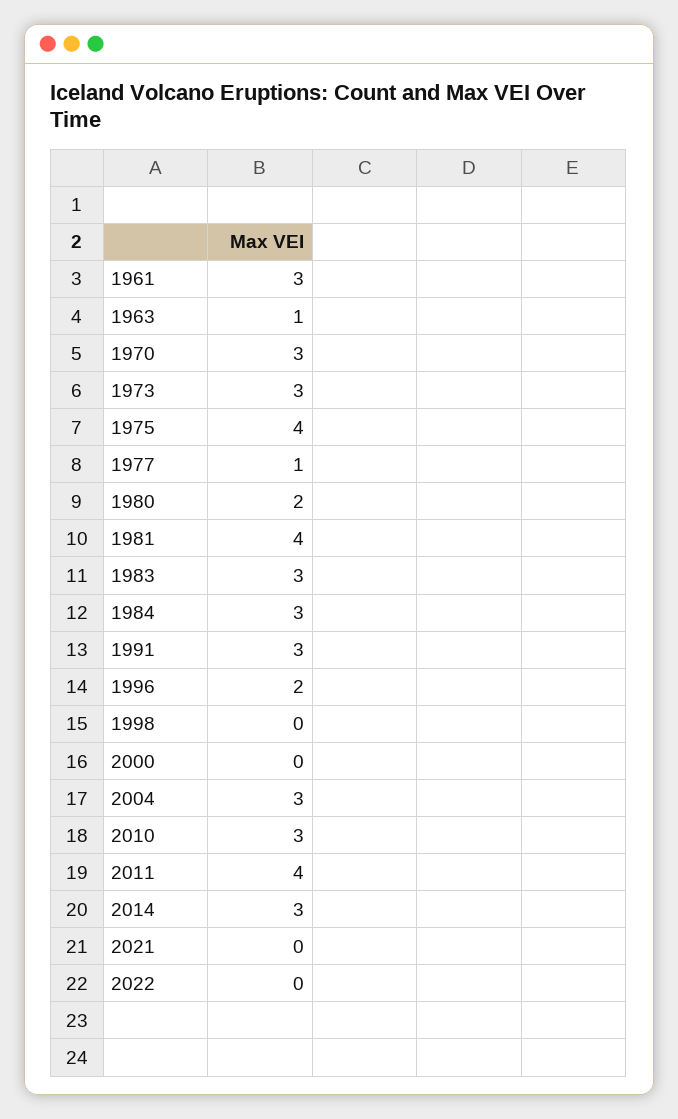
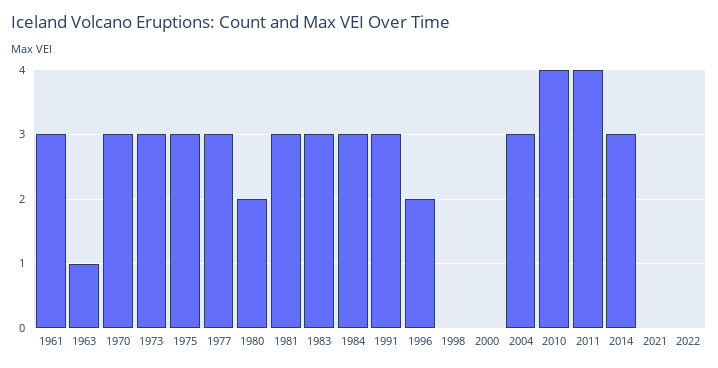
1975: 4 -> 3
1977: 1 -> 3
1981: 4 -> 3
2010: 3 -> 4

